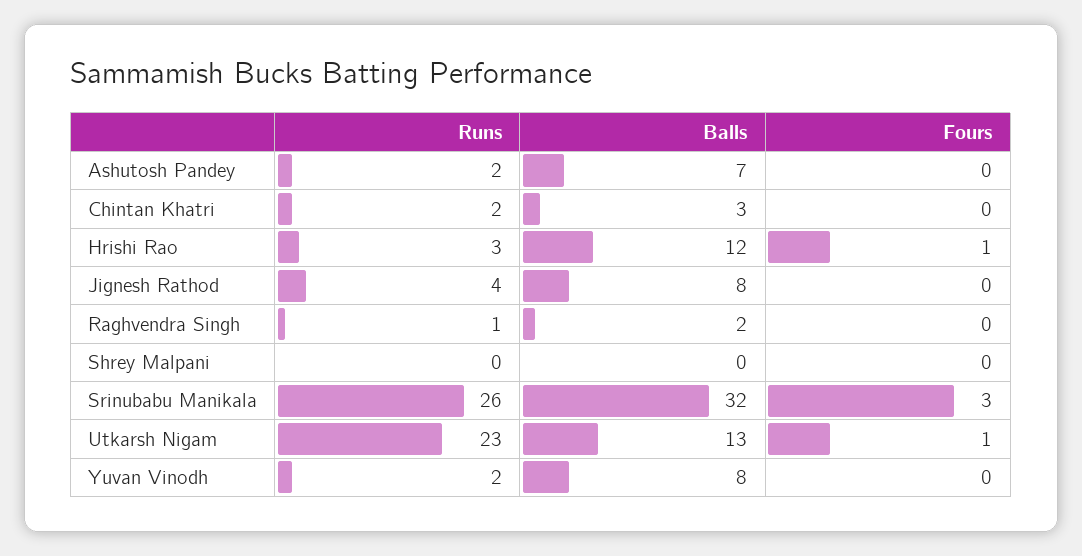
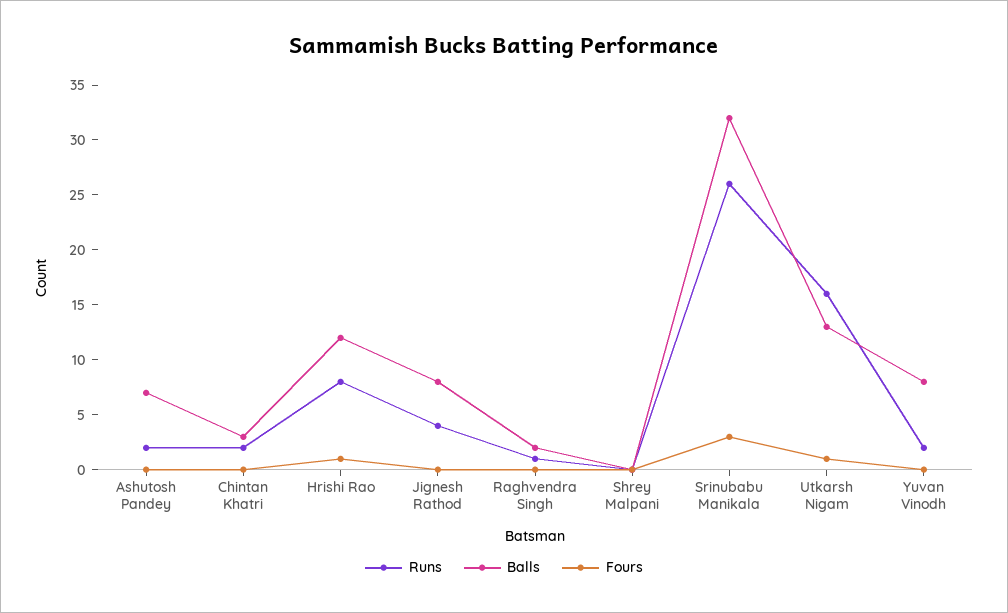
Runs, Hrishi Rao: 3 -> 8
Runs, Utkarsh Nigam: 23 -> 16

